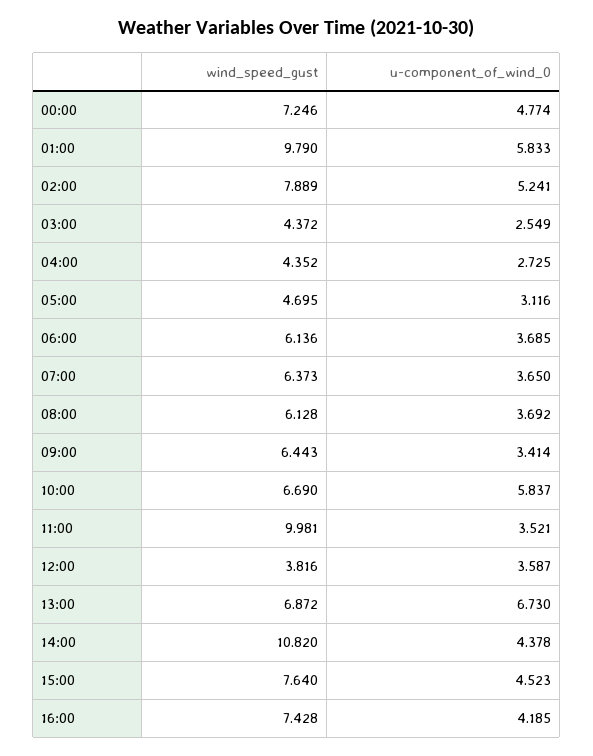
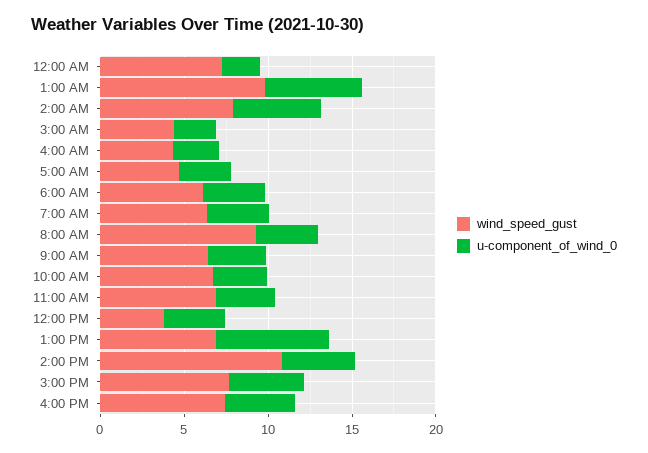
u-component_of_wind_0, 00:00: 4.774 -> 2
wind_speed_gust, 08:00: 6.128 -> 9
u-component_of_wind_0, 10:00: 5.837 -> 3
wind_speed_gust, 11:00: 9.981 -> 7

